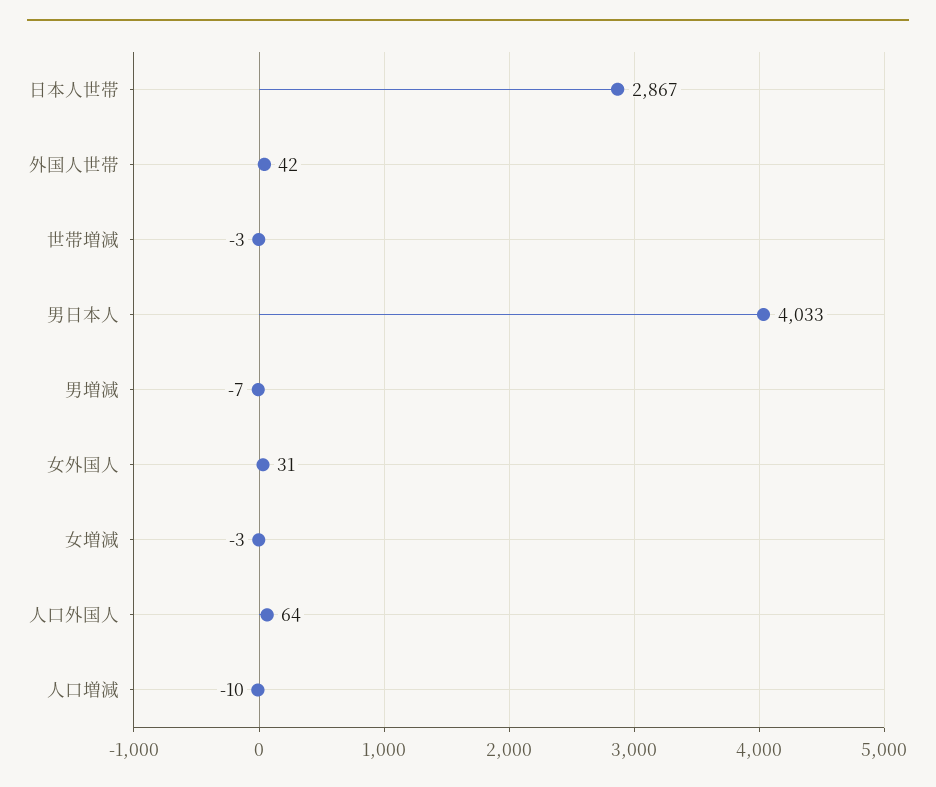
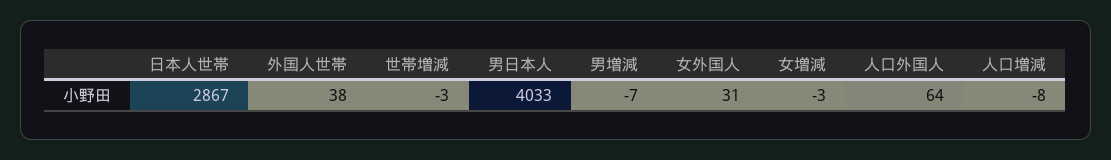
外国人世帯: 42 -> 38
人口増減: -10 -> -8

